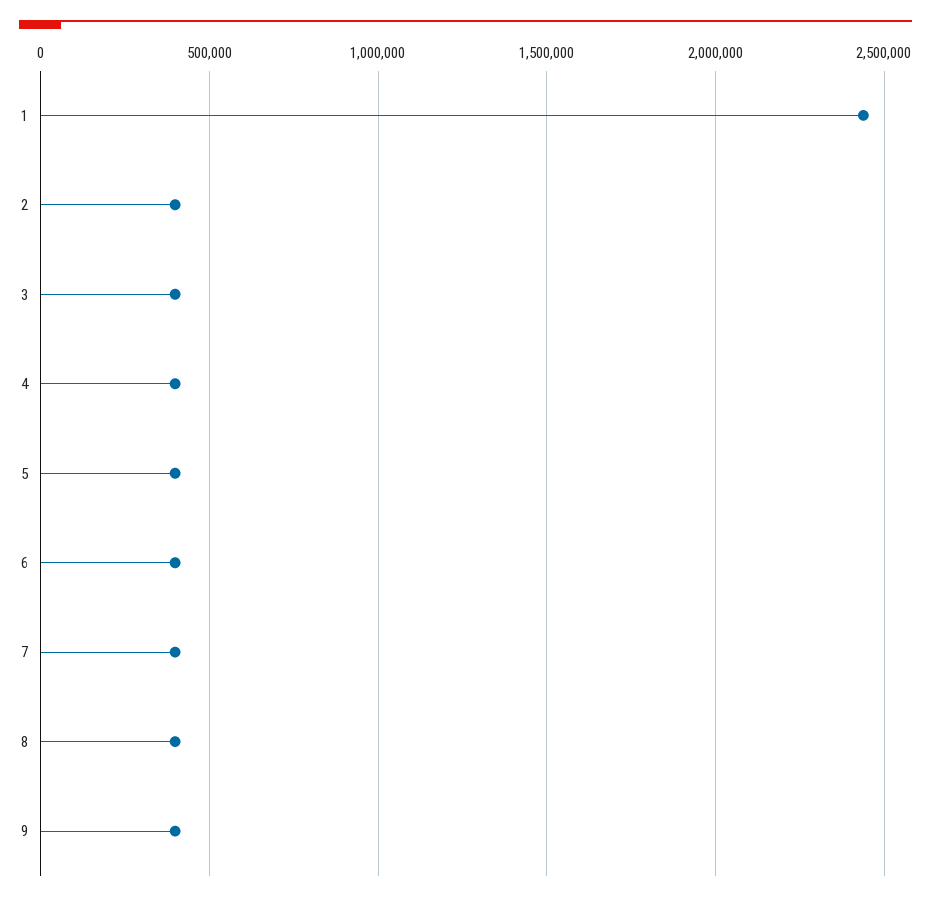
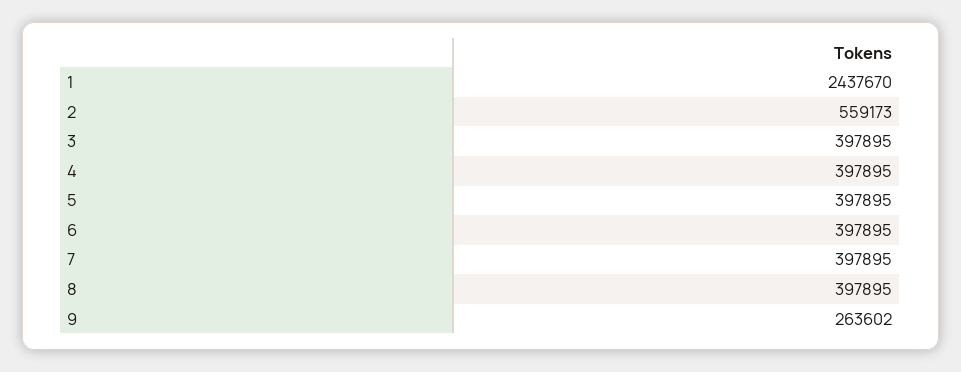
2: 400000 -> 559173
9: 400000 -> 263602

